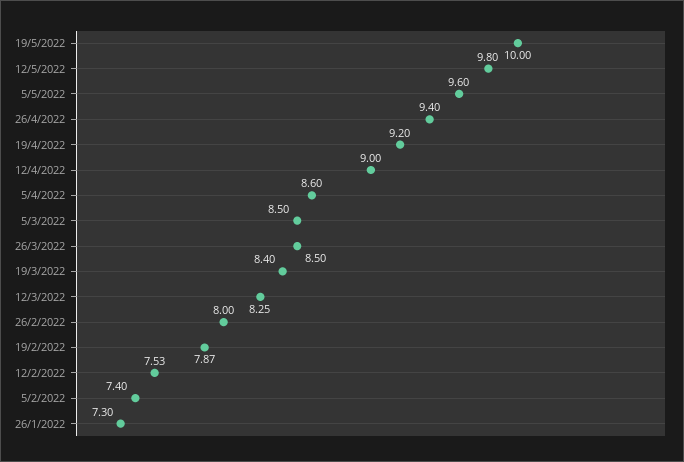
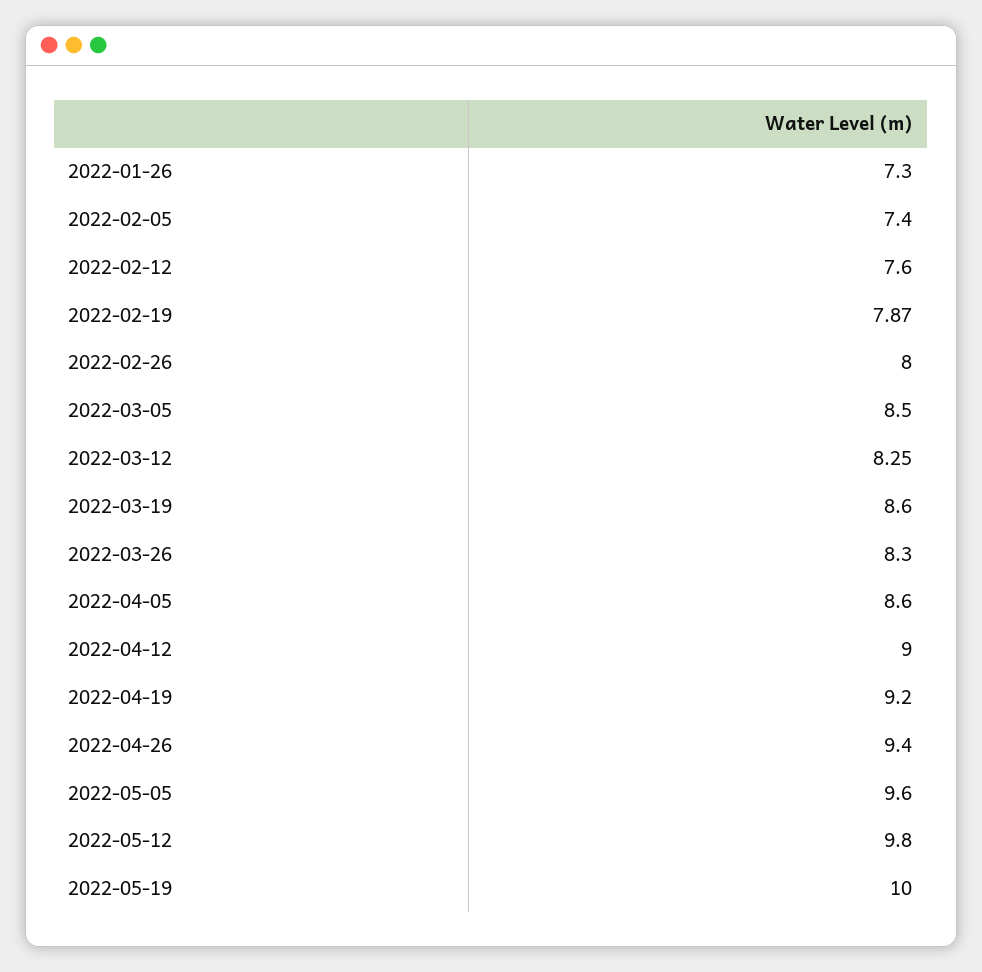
26/3/2022: 8.5 -> 8.3
19/3/2022: 8.4 -> 8.6
12/2/2022: 7.53 -> 7.6

